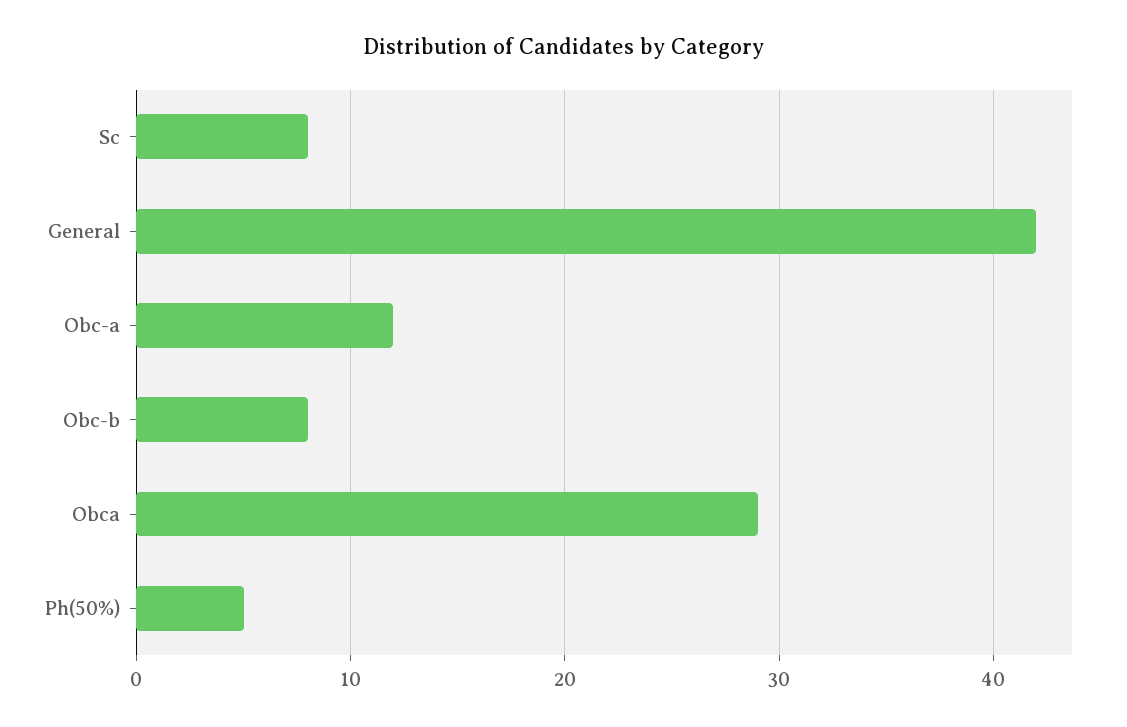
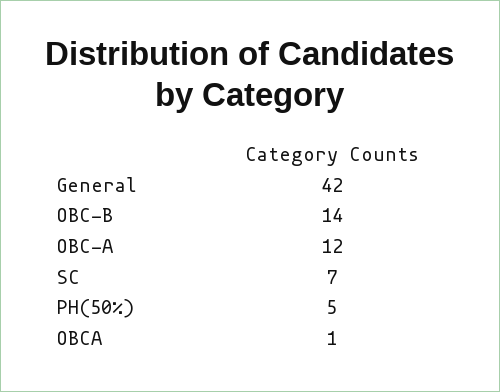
Sc: 8 -> 7
Obc-b: 8 -> 14
Obca: 29 -> 1

